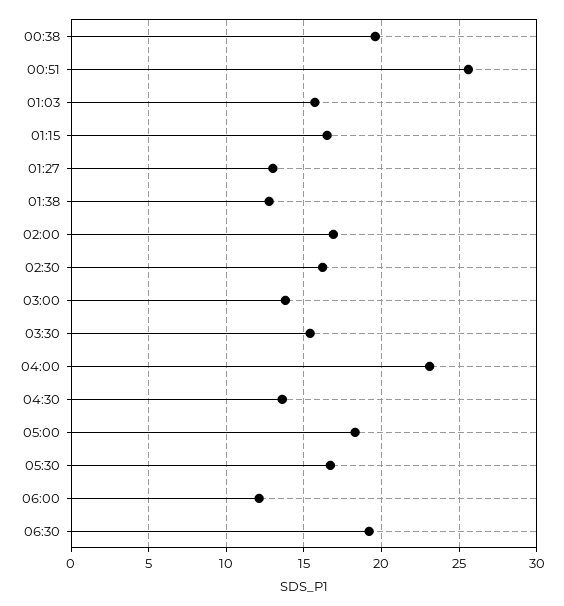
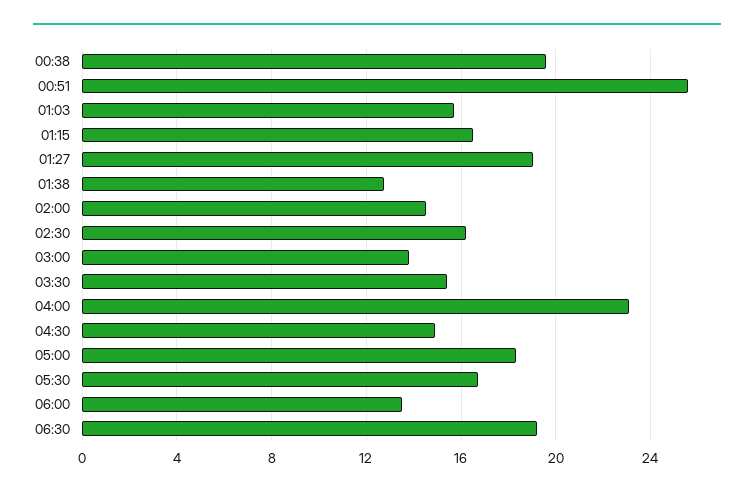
01:27: 13 -> 19
02:00: 17 -> 14.5
04:30: 13.5 -> 15
06:00: 12 -> 13.5

